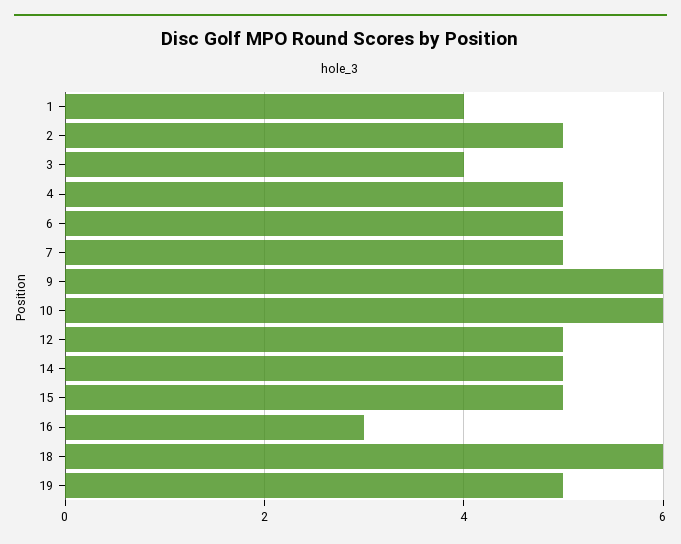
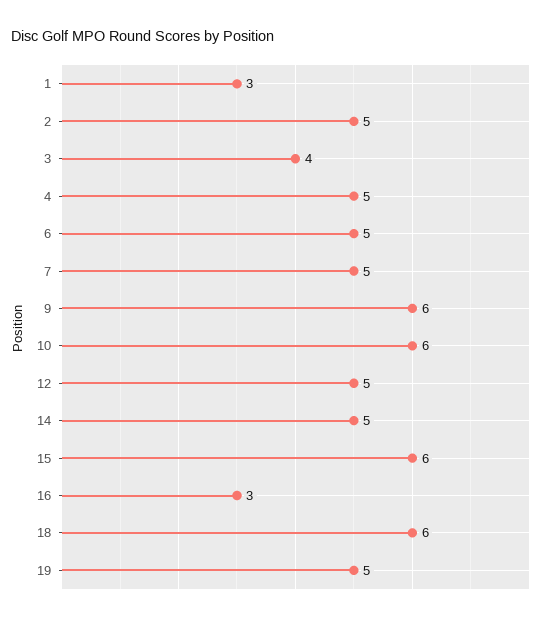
1: 4 -> 3
15: 5 -> 6

